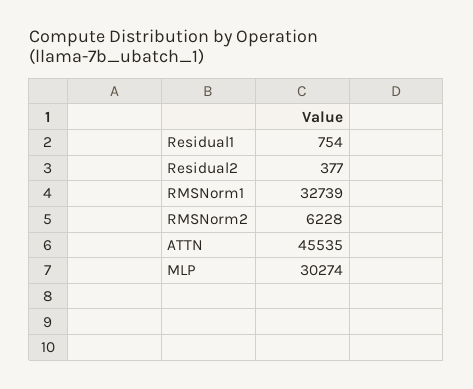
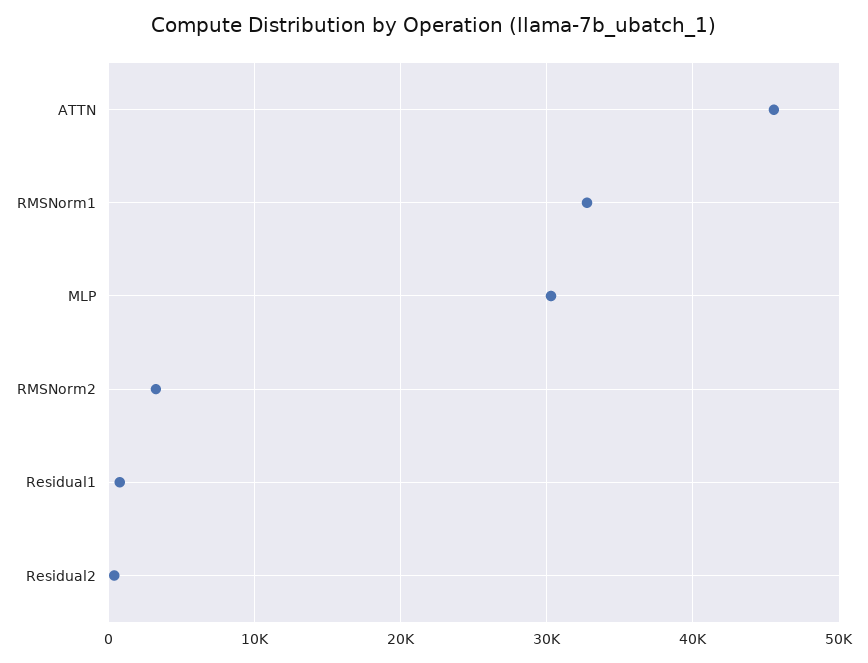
RMSNorm2: 6228 -> 3000

